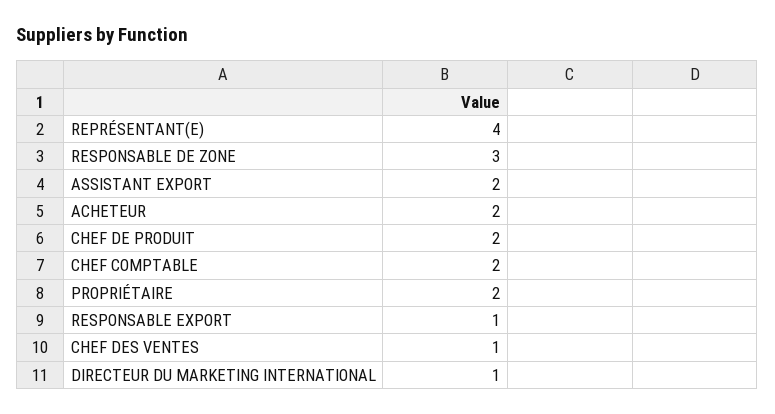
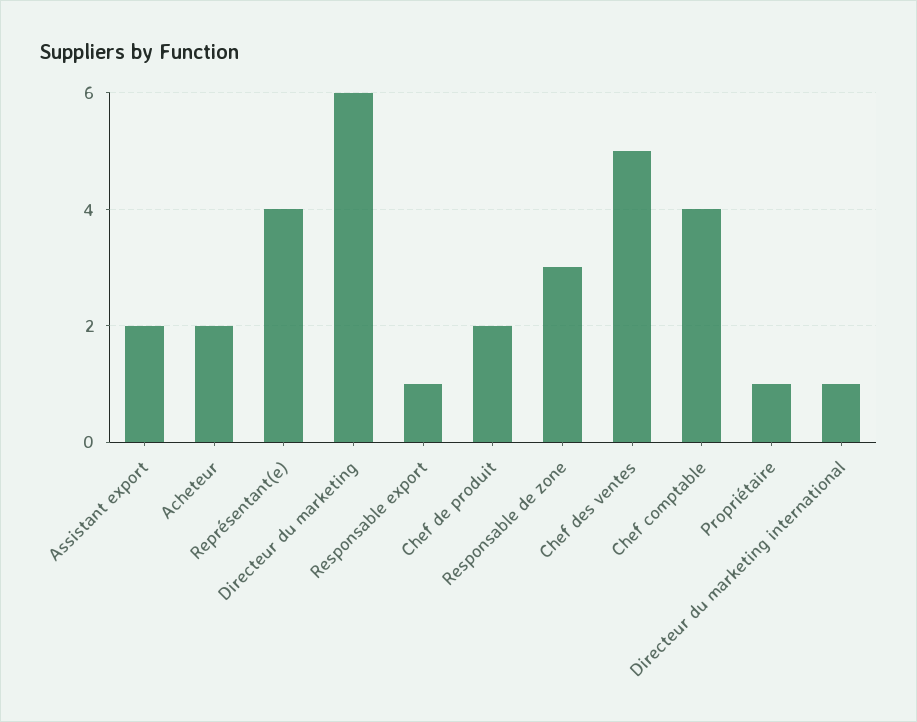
CHEF COMPTABLE: 2 -> 4
PROPRIÉTAIRE: 2 -> 1
CHEF DES VENTES: 1 -> 5
Directeur du marketing: none -> 6

